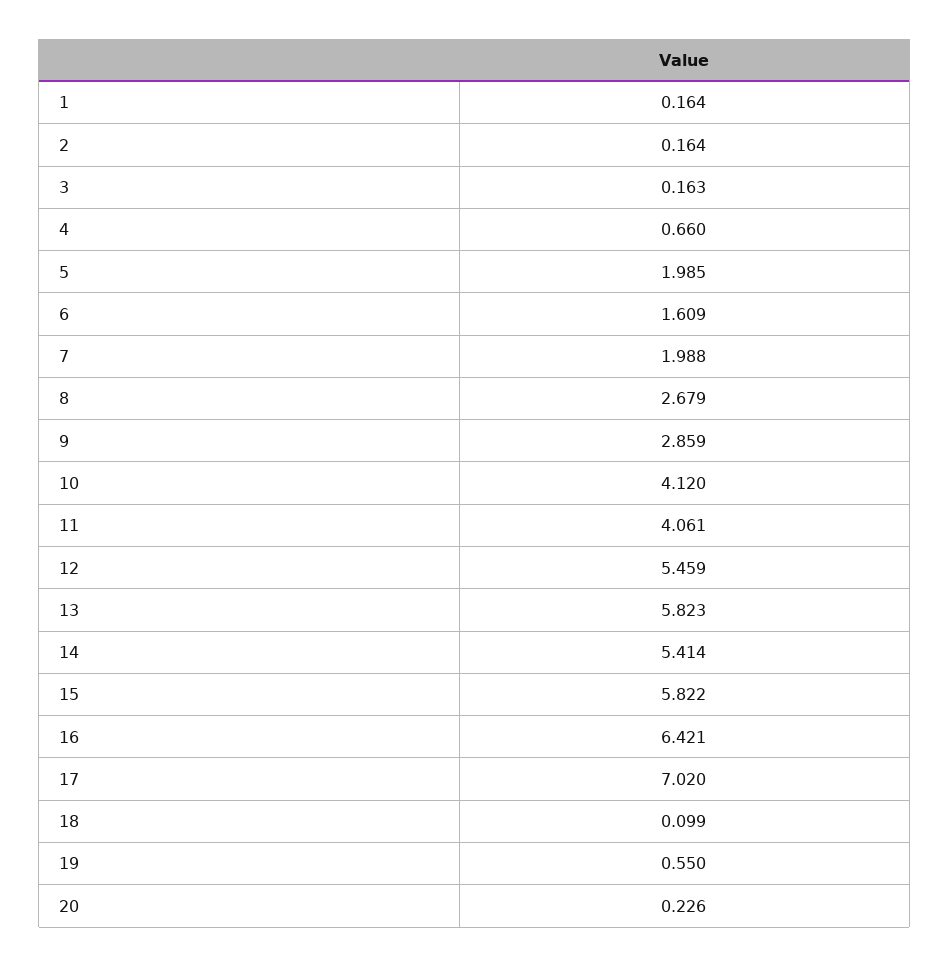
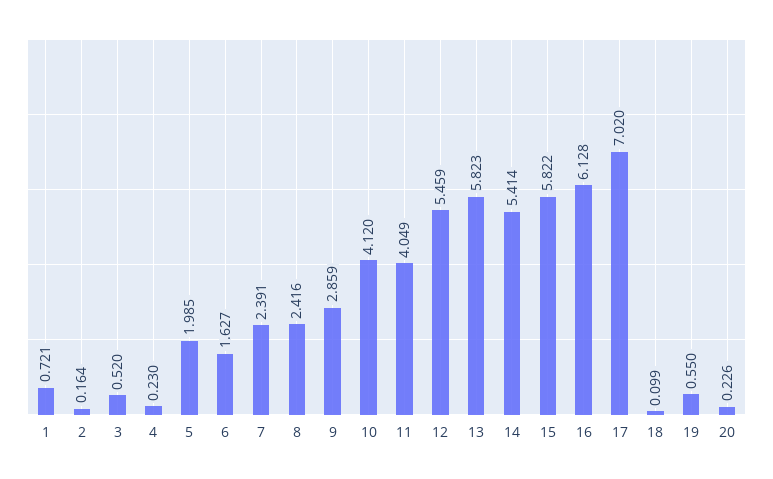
1: 0.164 -> 0.721
3: 0.163 -> 0.52
4: 0.66 -> 0.23
6: 1.609 -> 1.627
7: 1.988 -> 2.391
8: 2.679 -> 2.416
11: 4.061 -> 4.049
16: 6.421 -> 6.128

